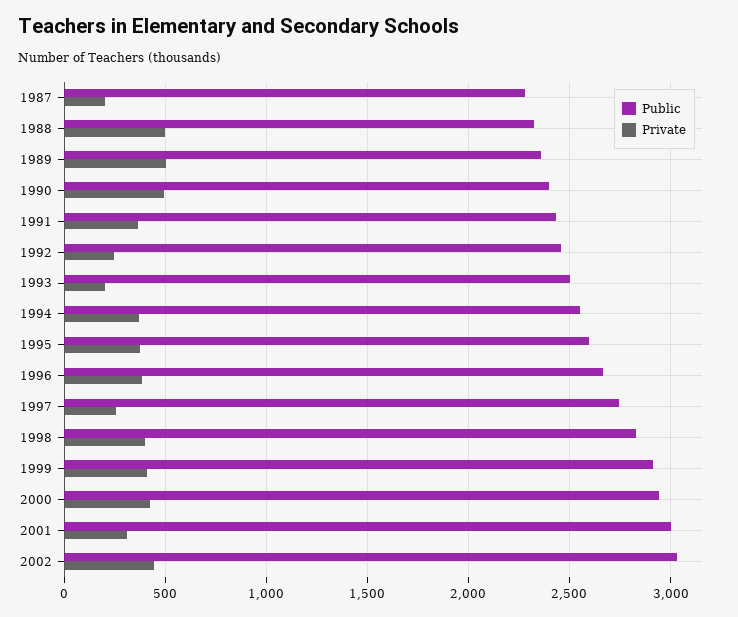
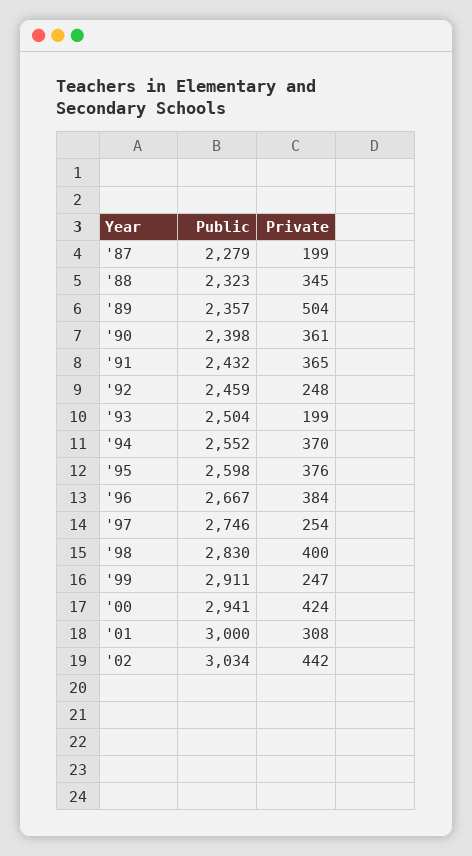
Private, 1988: 500 -> 345
Private, 1990: 500 -> 361
Private, 1999: 400 -> 247

